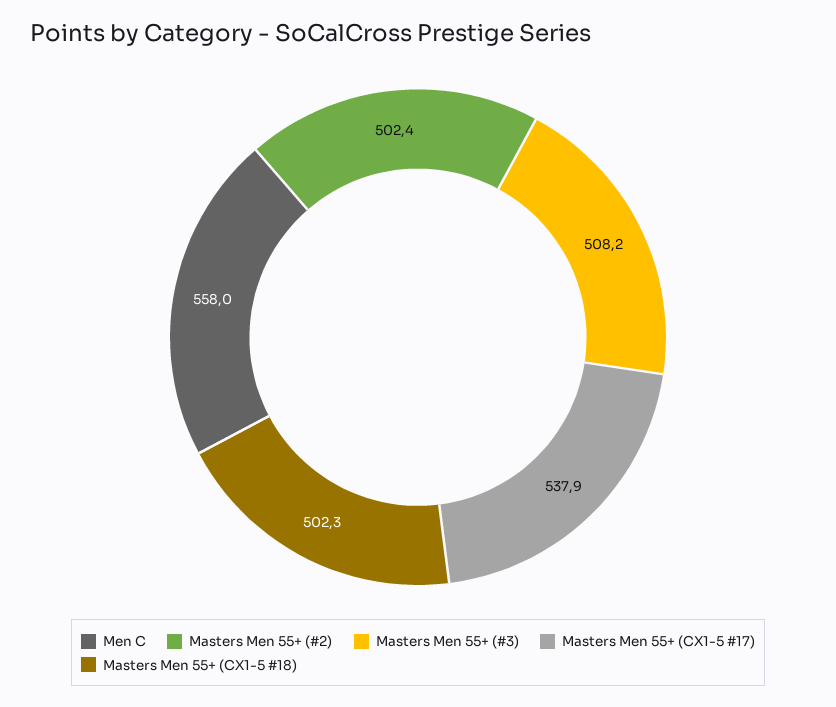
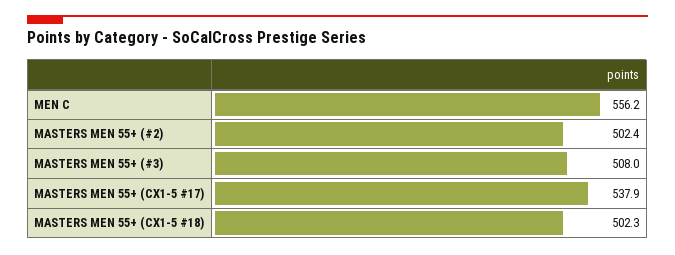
Men C: 558 -> 556.2
Masters Men 55+ (#3): 508.2 -> 508

